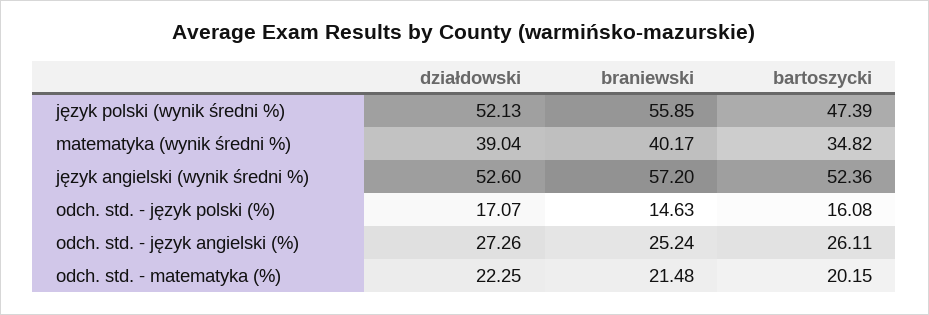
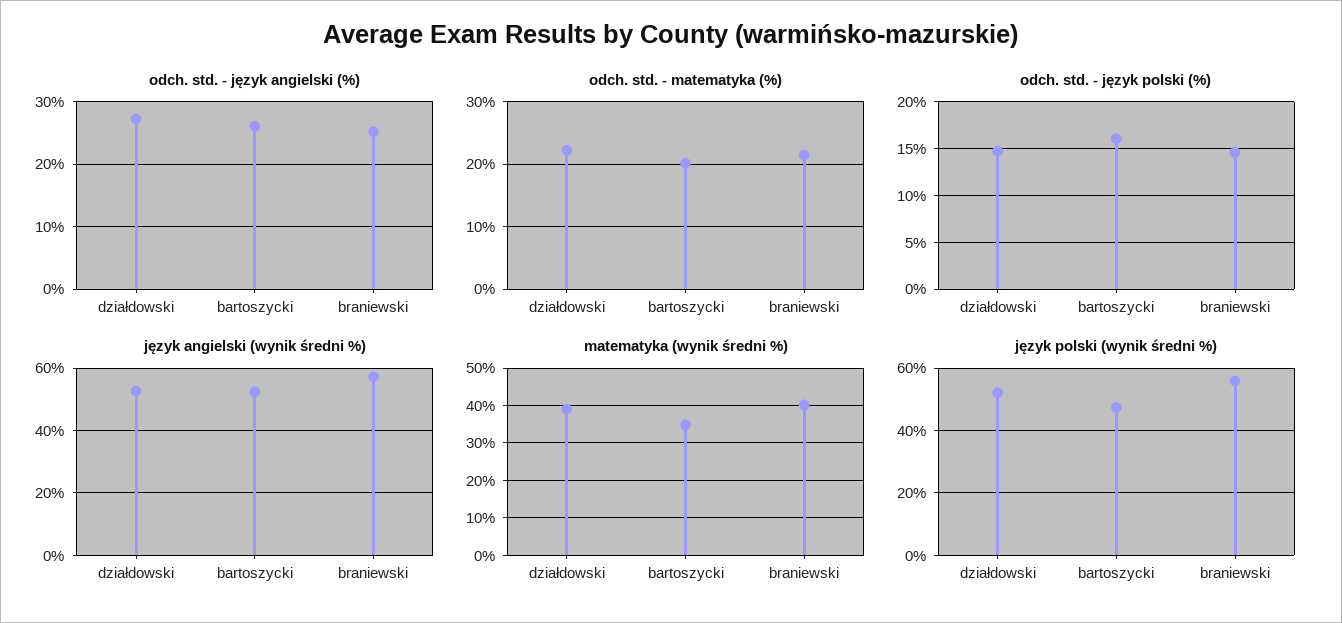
odch. std. - język polski (%), działdowski: 17.07 -> 15

